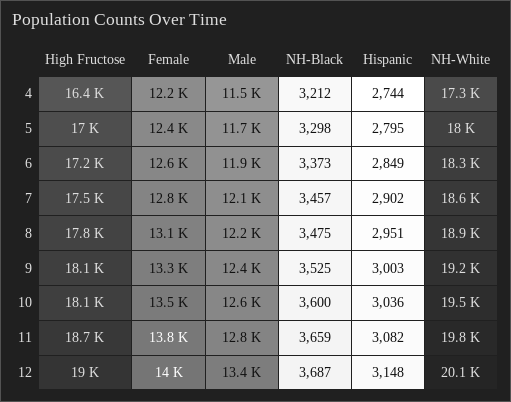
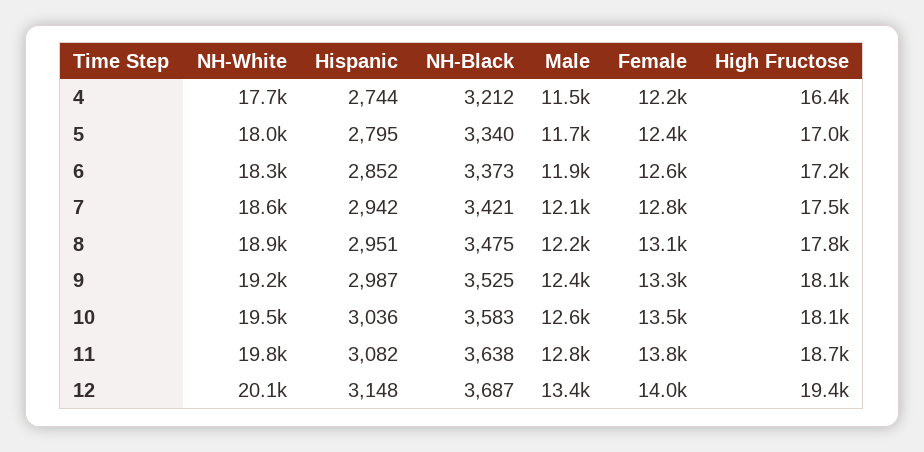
NH-White, 4: 17300 -> 17700
NH-Black, 5: 3298 -> 3340
Hispanic, 6: 2849 -> 2852
NH-Black, 7: 3457 -> 3421
Hispanic, 7: 2902 -> 2942
Hispanic, 9: 3003 -> 2987
NH-Black, 10: 3600 -> 3583
NH-Black, 11: 3659 -> 3638
High Fructose, 12: 19000 -> 19400

